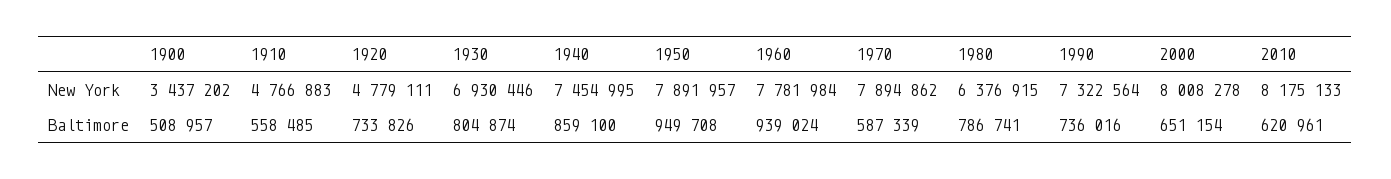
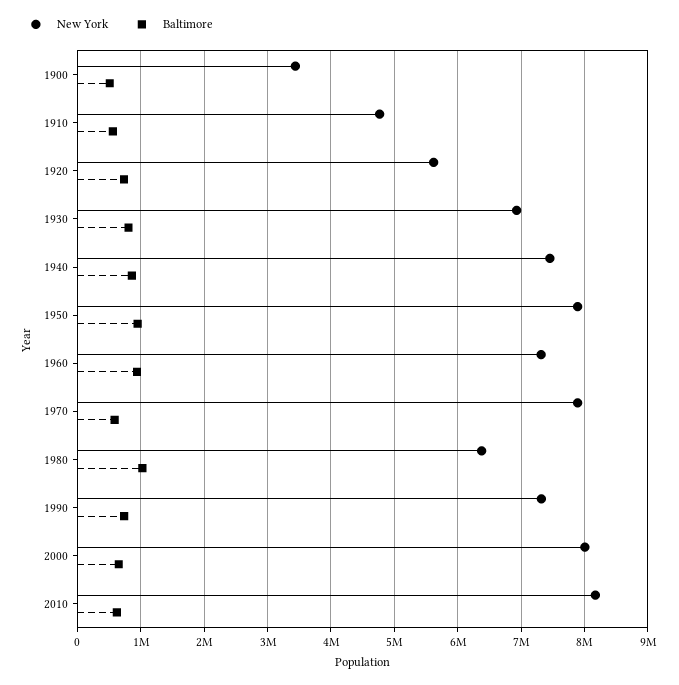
New York, 1920: 4779111 -> 5600000
New York, 1960: 7781984 -> 7300000
Baltimore, 1980: 786741 -> 1000000

